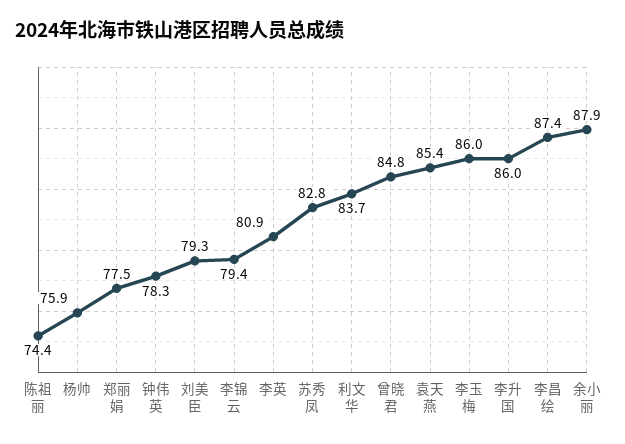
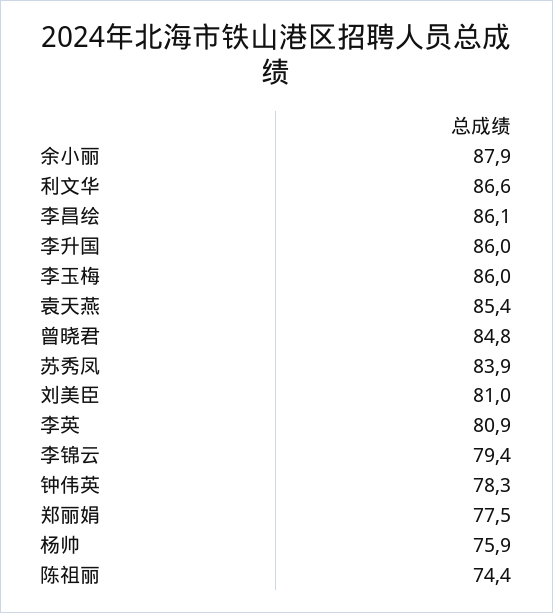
刘美臣: 79.3 -> 81
苏秀凤: 82.8 -> 83.9
利文华: 83.7 -> 86.6
李昌绘: 87.4 -> 86.1

